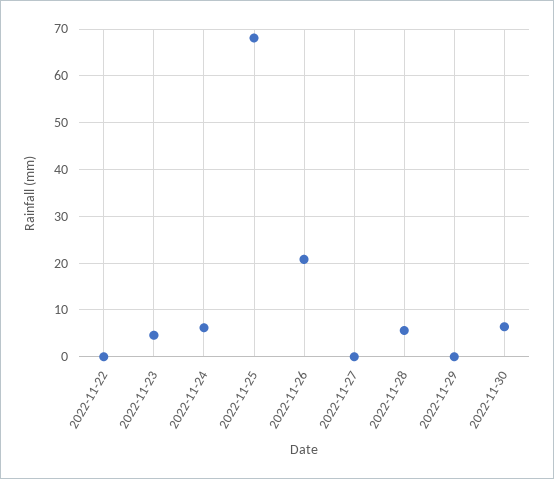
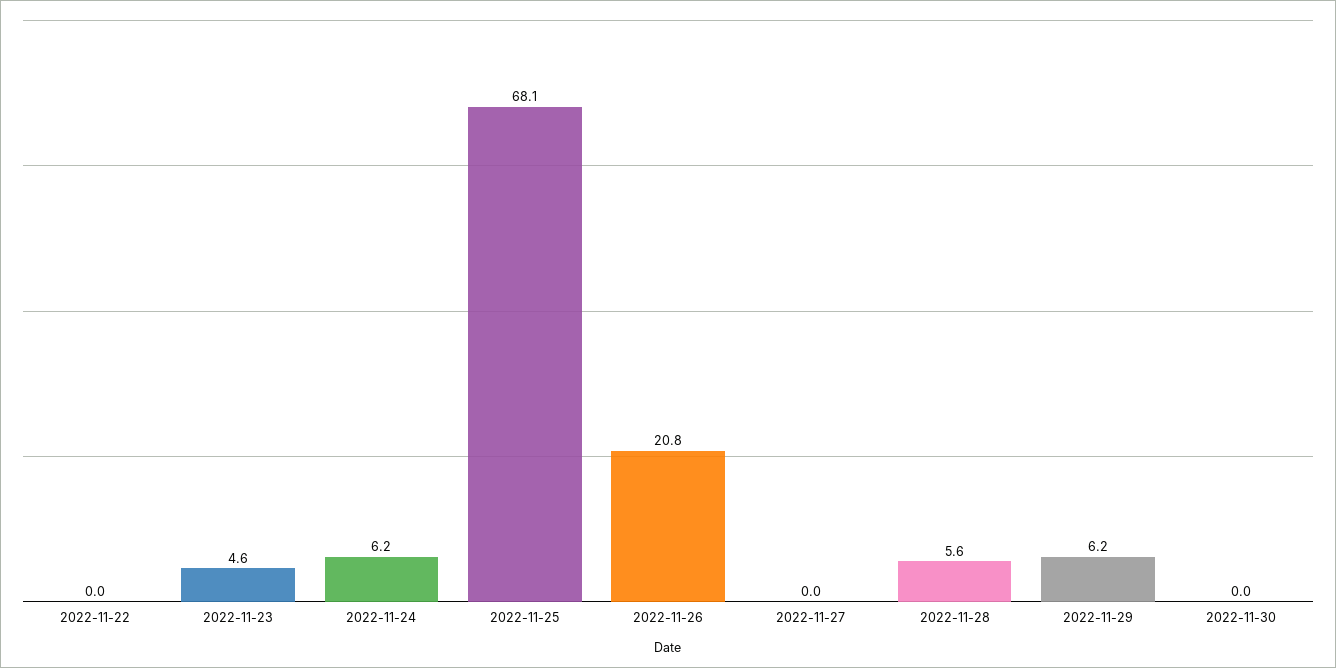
2022-11-29: 0 -> 6.2
2022-11-30: 6 -> 0

